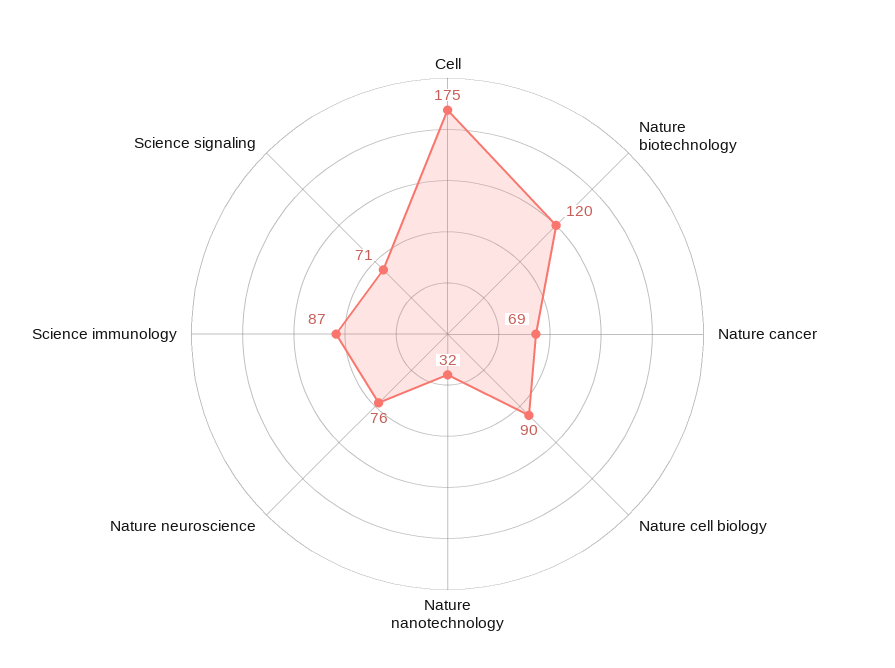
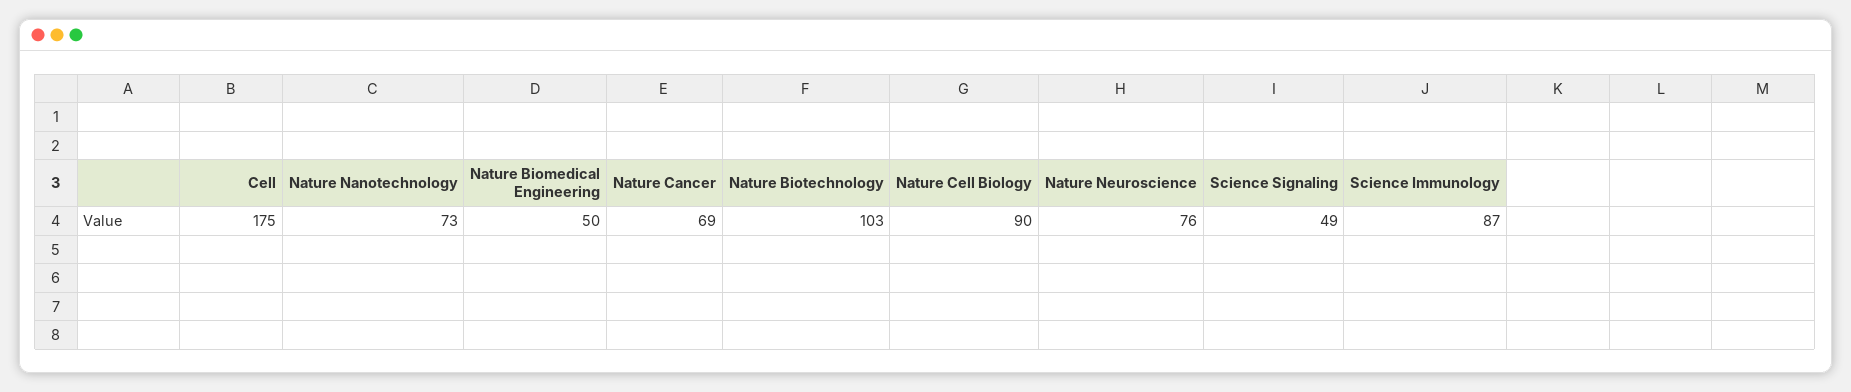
Nature biotechnology: 120 -> 103
Nature nanotechnology: 32 -> 73
Science signaling: 71 -> 49
Nature Biomedical Engineering: none -> 50

